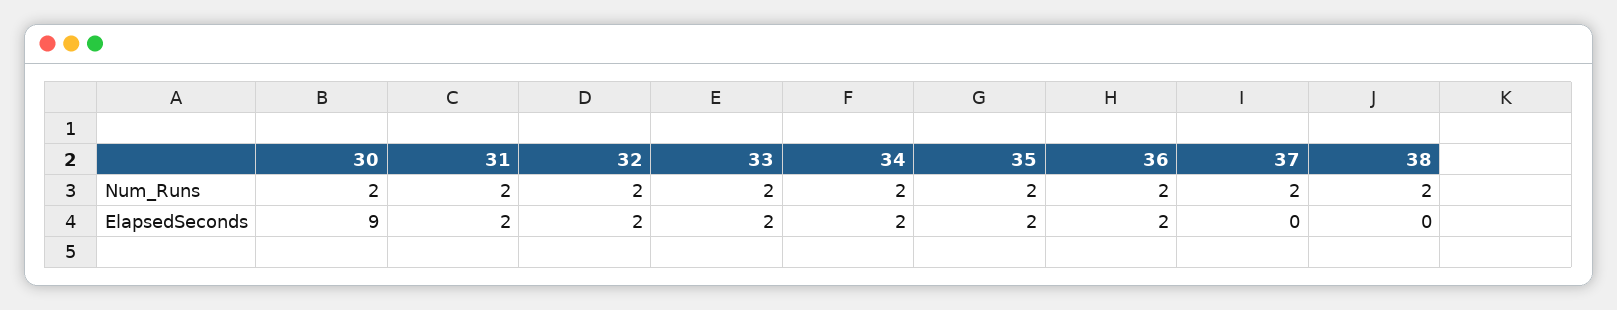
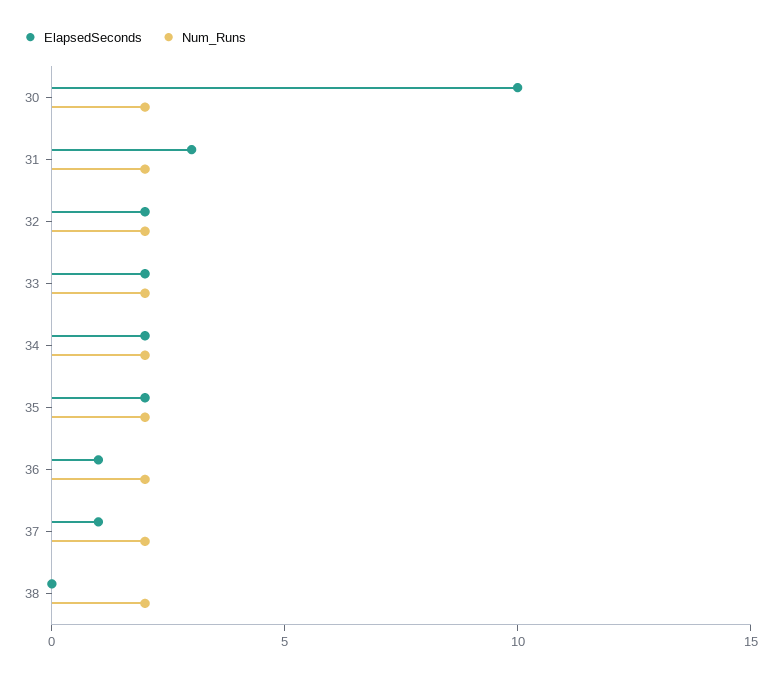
ElapsedSeconds, 30: 9 -> 10
ElapsedSeconds, 31: 2 -> 3
ElapsedSeconds, 36: 2 -> 1
ElapsedSeconds, 37: 0 -> 1

